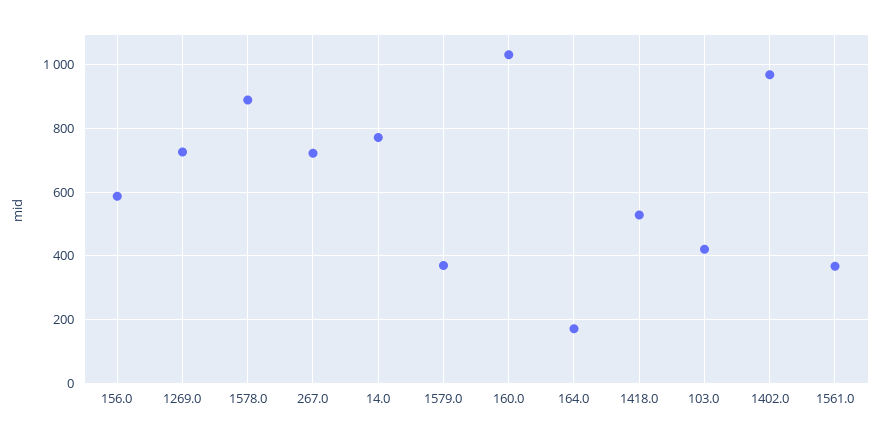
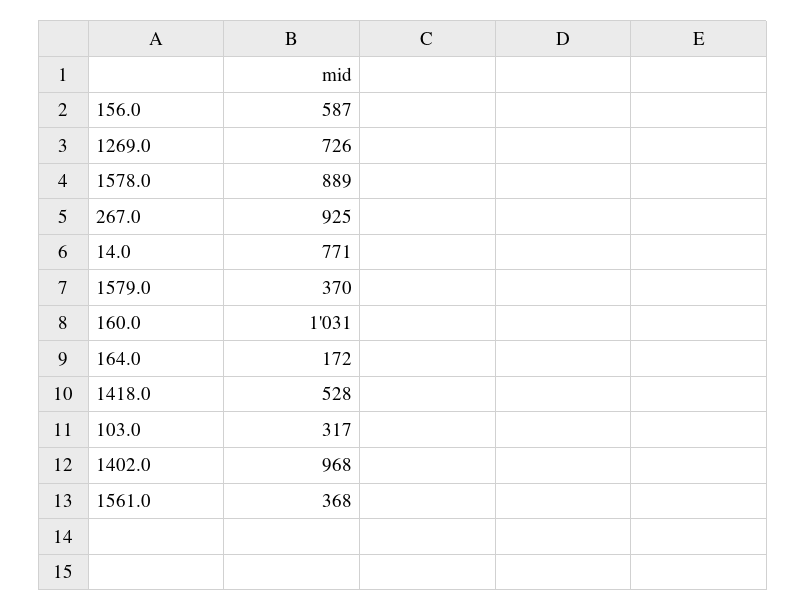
267.0: 720 -> 925
103.0: 420 -> 317

